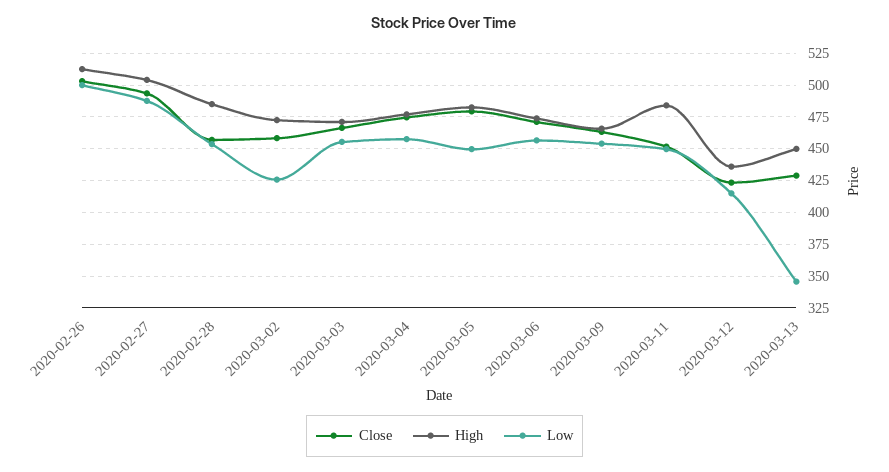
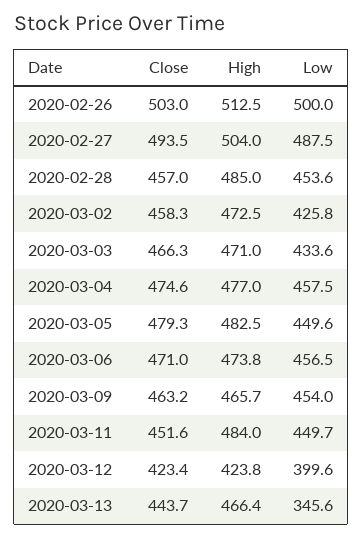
Low, 2020-03-03: 455 -> 433.6
High, 2020-03-12: 435 -> 423.8
Low, 2020-03-12: 415 -> 399.6
Close, 2020-03-13: 430 -> 443.7
High, 2020-03-13: 450 -> 466.4

